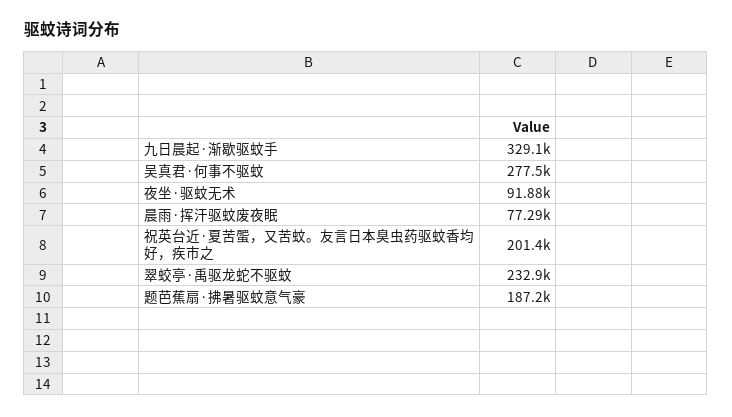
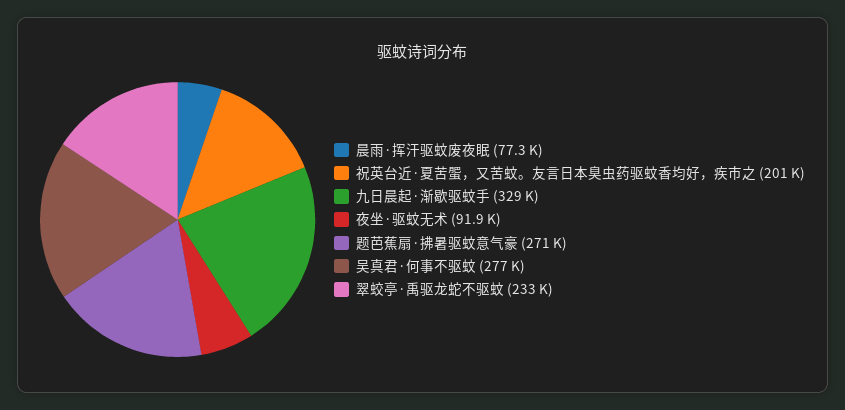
题芭蕉扇·拂暑驱蚊意气豪: 187200 -> 271000

